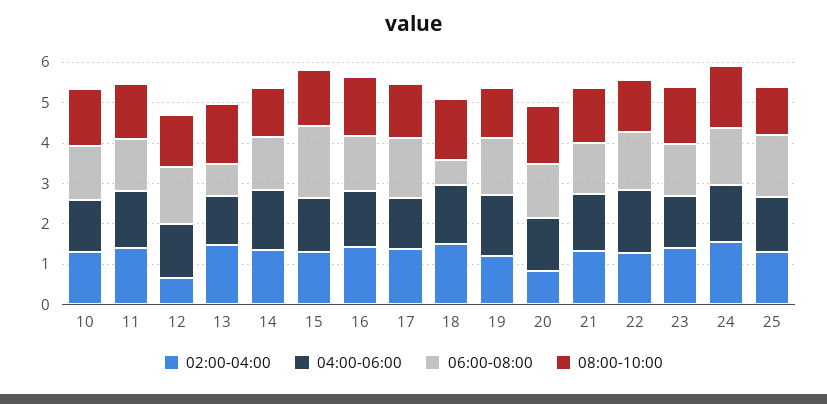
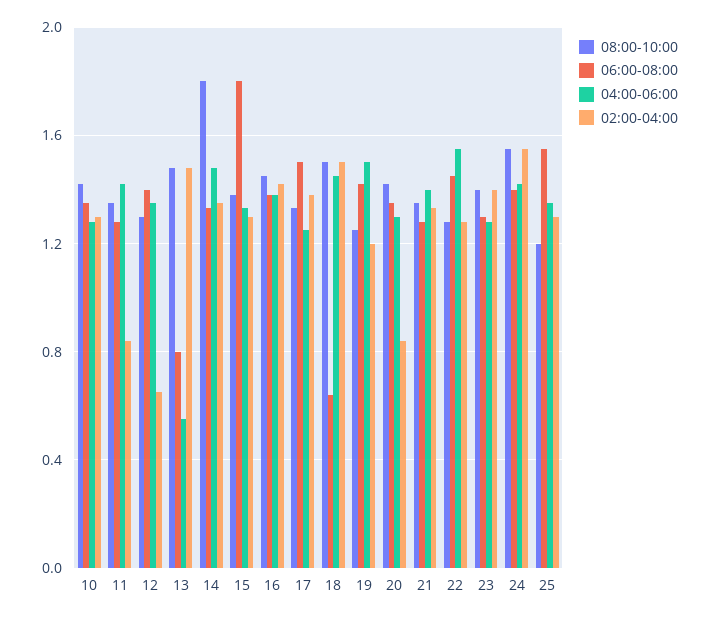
02:00-04:00, 11: 1.4 -> 0.85
04:00-06:00, 13: 1.2 -> 0.55
08:00-10:00, 14: 1.2 -> 1.8

